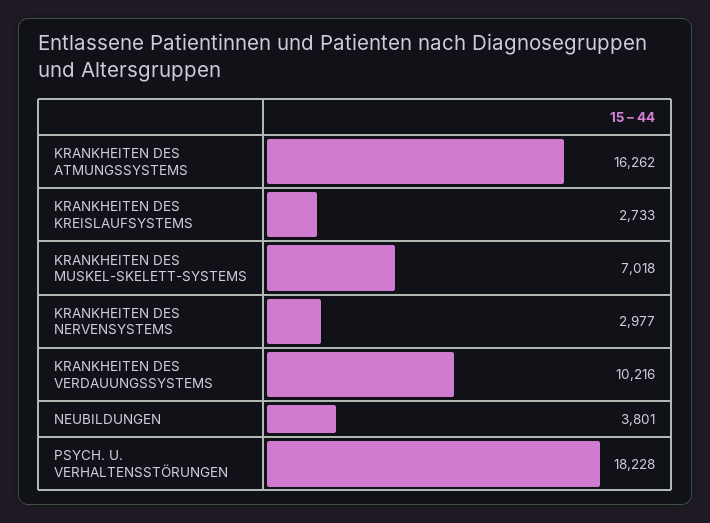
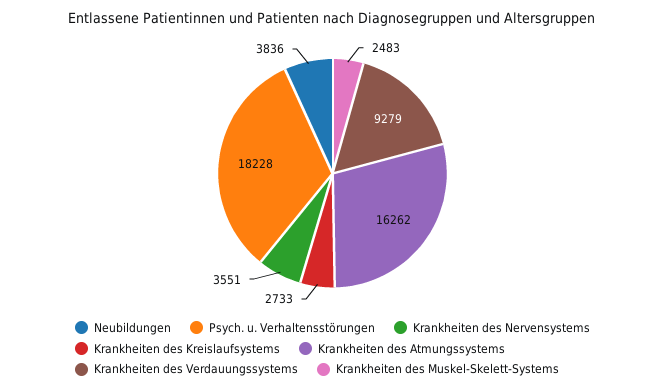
KRANKHEITEN DES MUSKEL-SKELETT-SYSTEMS: 7018 -> 2483
KRANKHEITEN DES NERVENSYSTEMS: 2977 -> 3551
KRANKHEITEN DES VERDAUUNGSSYSTEMS: 10216 -> 9279
NEUBILDUNGEN: 3801 -> 3836

